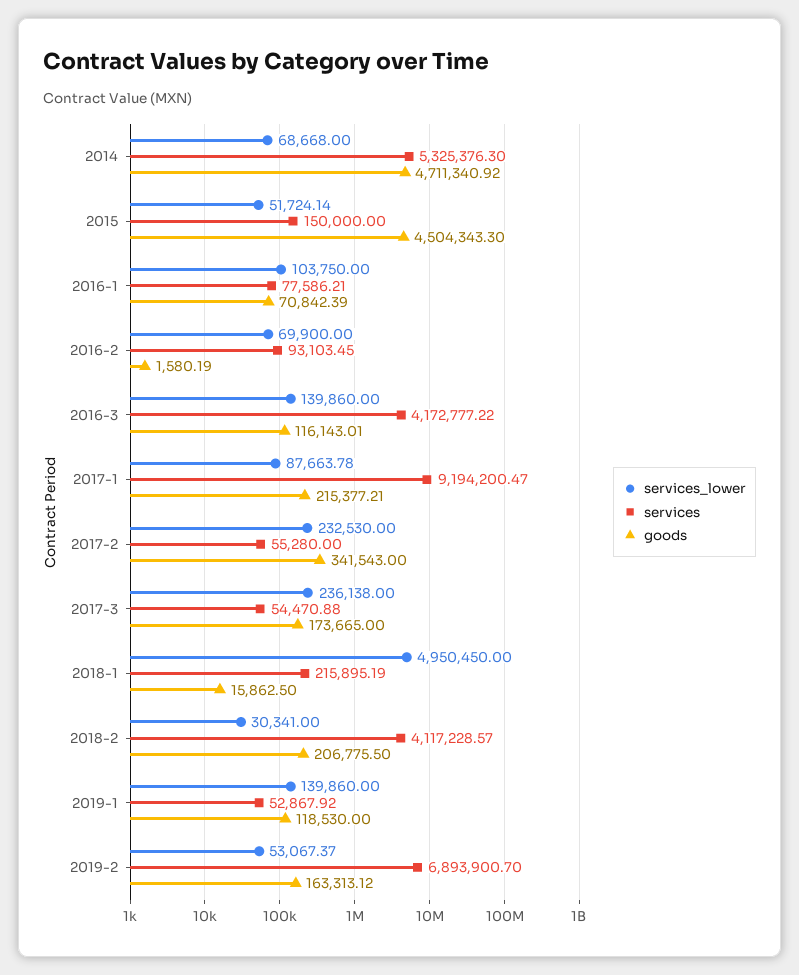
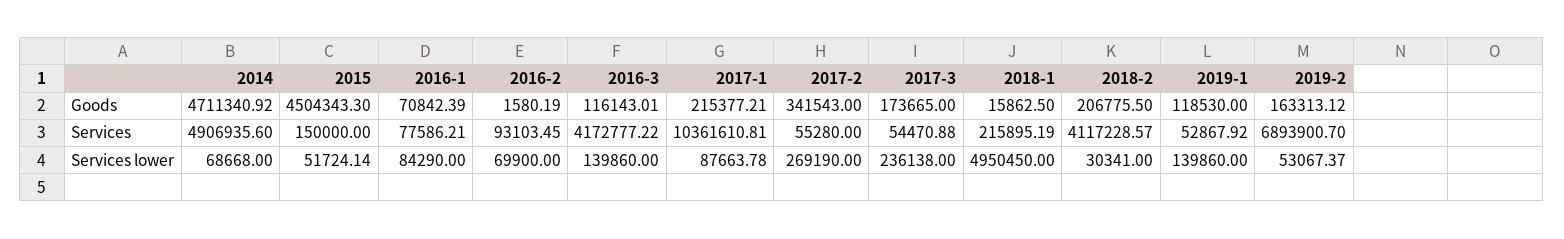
services, 2014: 5325376.3 -> 4906935.6
services_lower, 2016-1: 103750 -> 84290
services, 2017-1: 9194200.47 -> 10361610.81
services_lower, 2017-2: 232530 -> 269190

